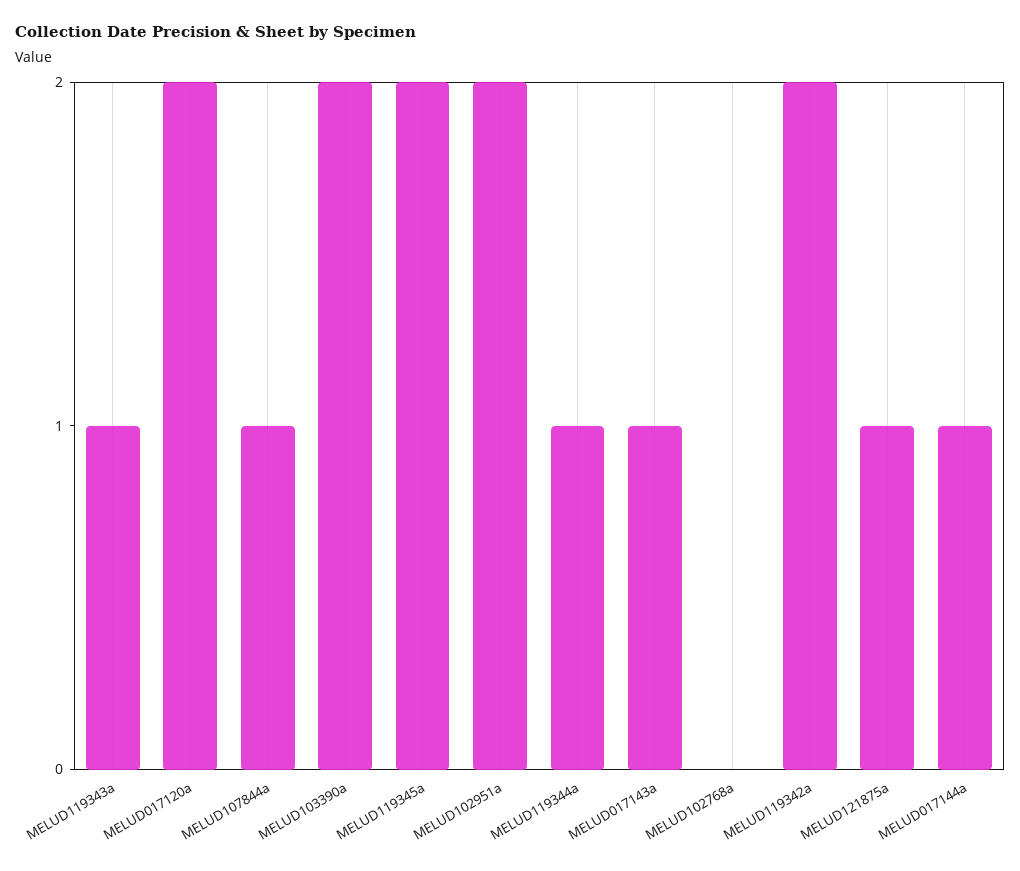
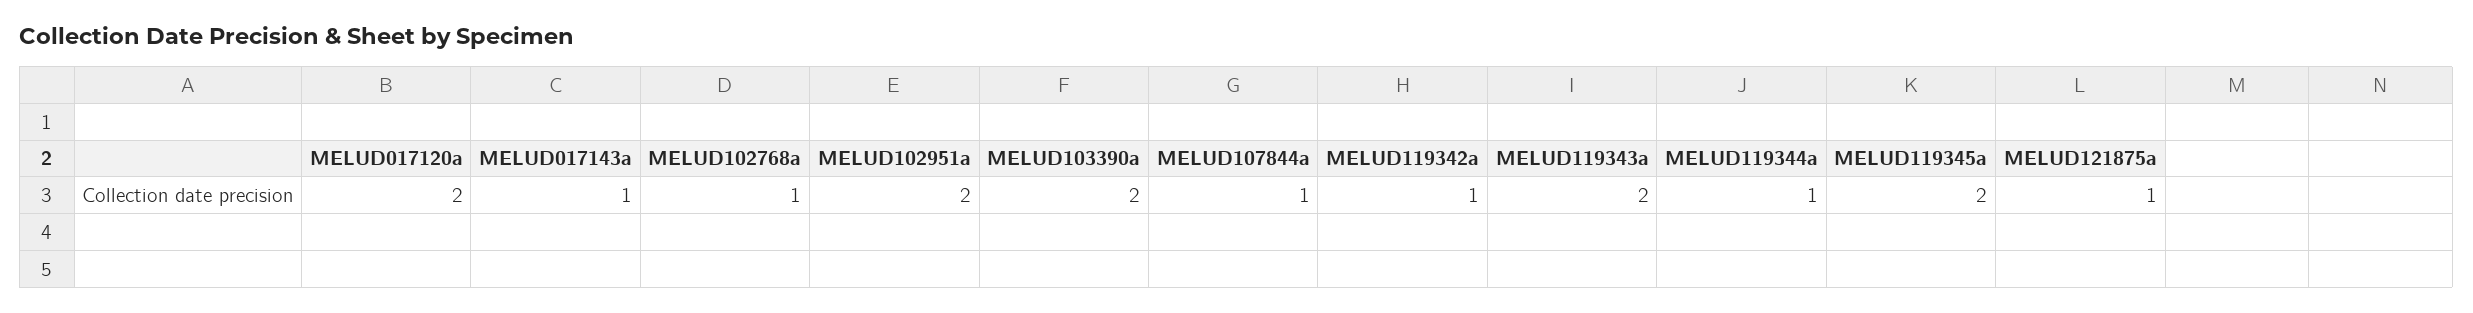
MELUD119343a: 1 -> 2
MELUD102768a: 0 -> 1
MELUD119342a: 2 -> 1
MELUD017144a: 1 -> none

